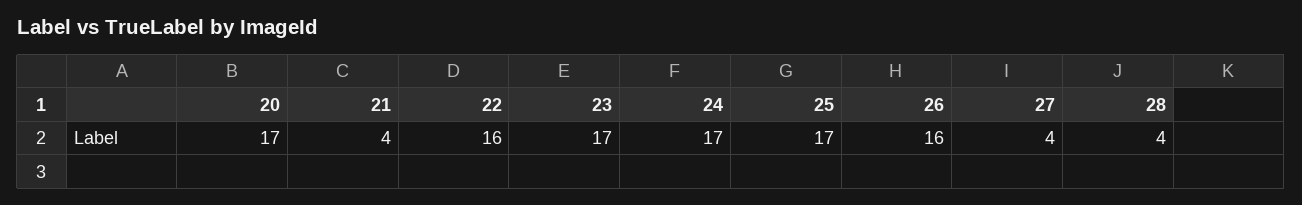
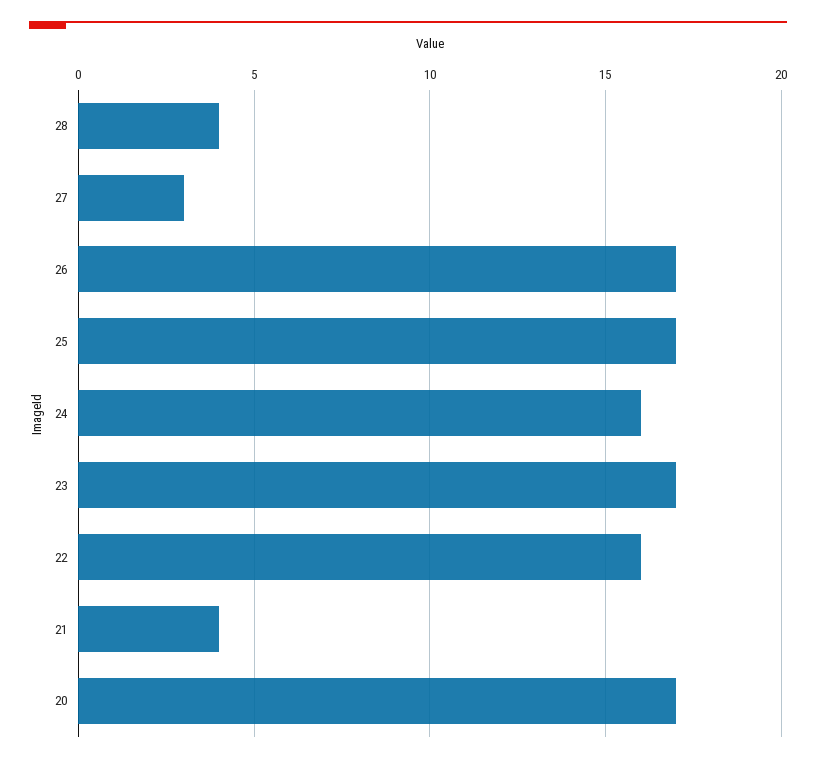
24: 17 -> 16
26: 16 -> 17
27: 4 -> 3

